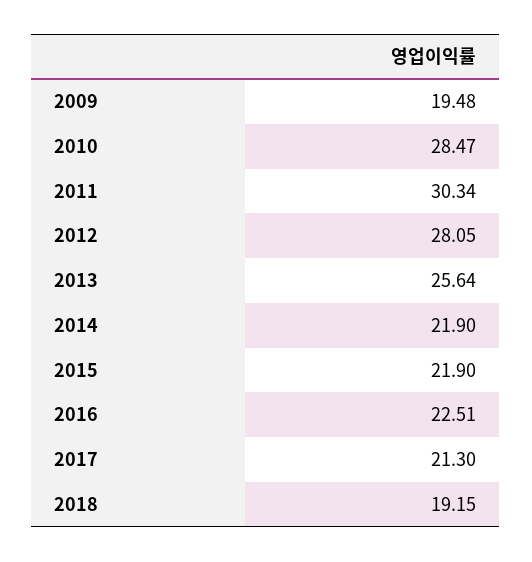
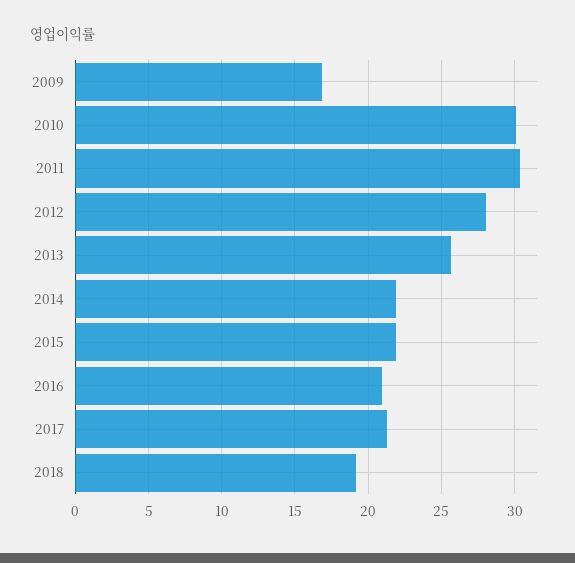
2009: 19.48 -> 17
2010: 28.47 -> 30
2016: 22.51 -> 21

